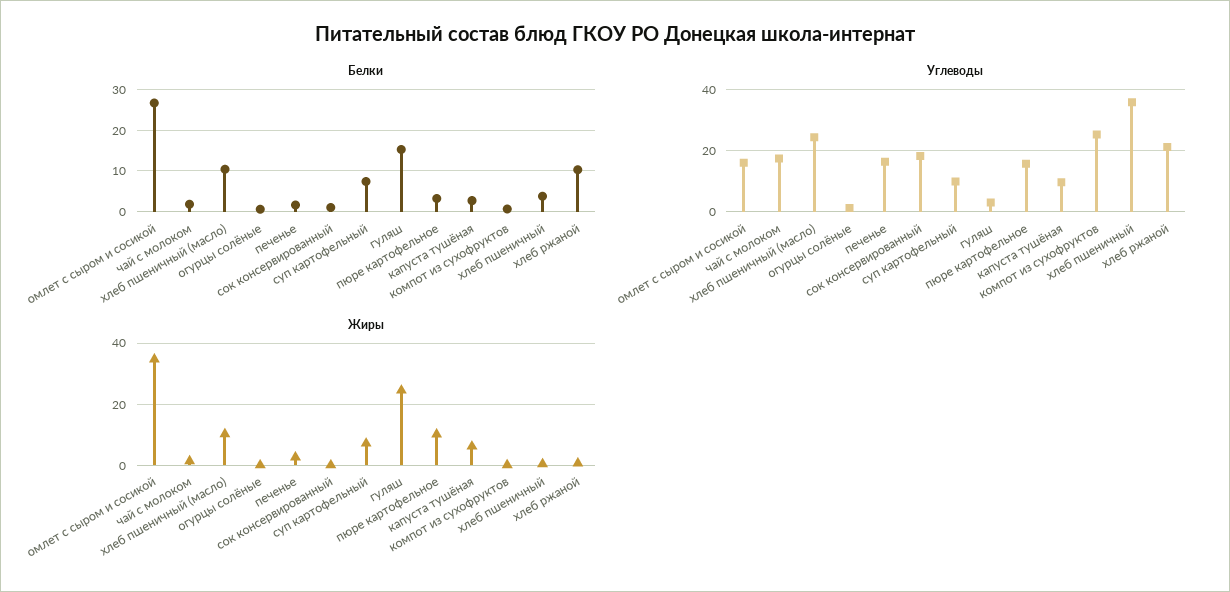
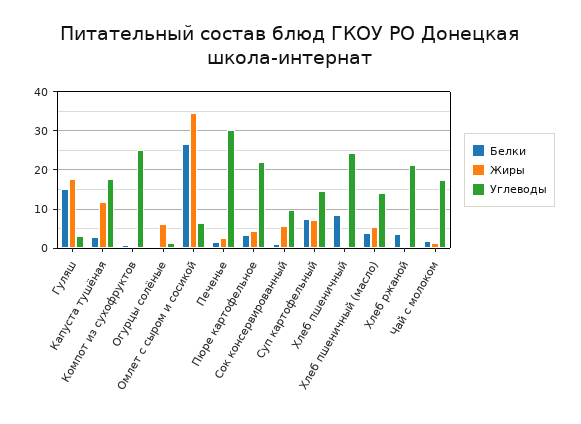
Белки, хлеб пшеничный (масло): 10 -> 4
Белки, хлеб пшеничный: 4 -> 8
Белки, хлеб ржаной: 10 -> 4
Углеводы, омлет с сыром и сосикой: 16 -> 6
Углеводы, хлеб пшеничный (масло): 24 -> 14
Углеводы, печенье: 16 -> 30
Углеводы, сок консервированный: 18 -> 10
Углеводы, суп картофельный: 10 -> 14
Углеводы, пюре картофельное: 16 -> 22
Углеводы, капуста тушёная: 10 -> 18
Углеводы, хлеб пшеничный: 36 -> 24
Жиры, хлеб пшеничный (масло): 10 -> 6
Жиры, огурцы солёные: 0 -> 6
Жиры, сок консервированный: 0 -> 6
Жиры, гуляш: 24 -> 18
Жиры, пюре картофельное: 10 -> 4
Жиры, капуста тушёная: 6 -> 12

